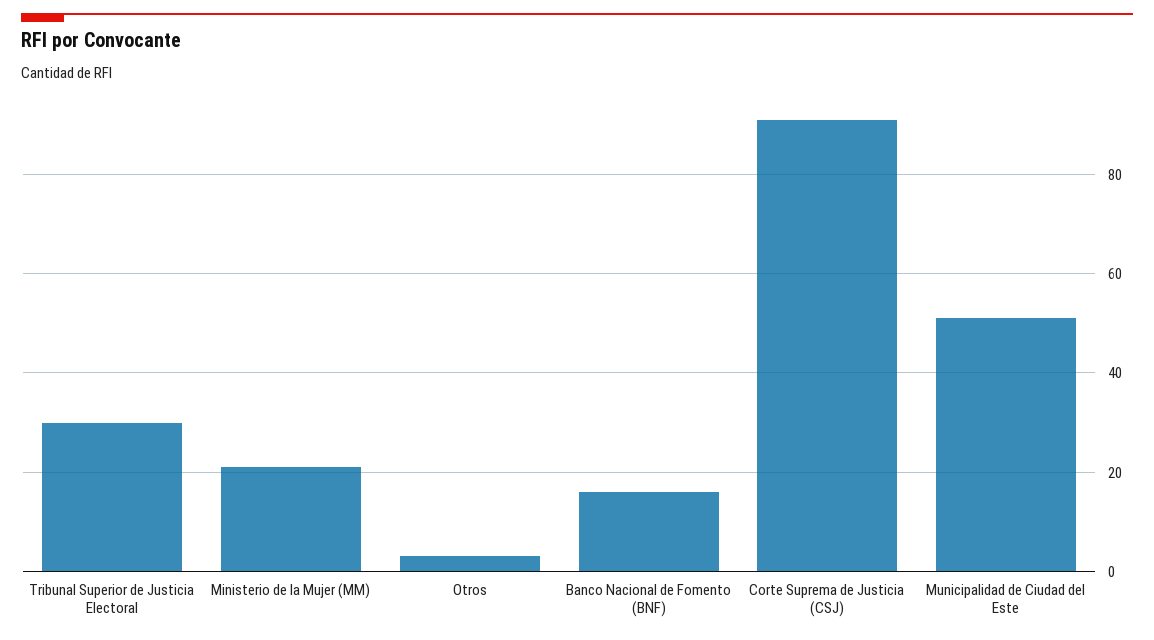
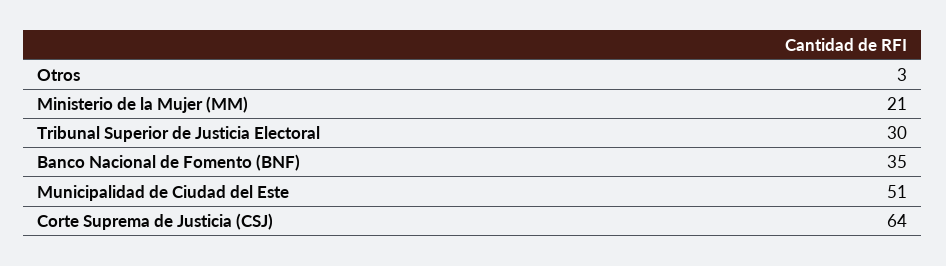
Banco Nacional de Fomento (BNF): 15 -> 35
Corte Suprema de Justicia (CSJ): 90 -> 64

